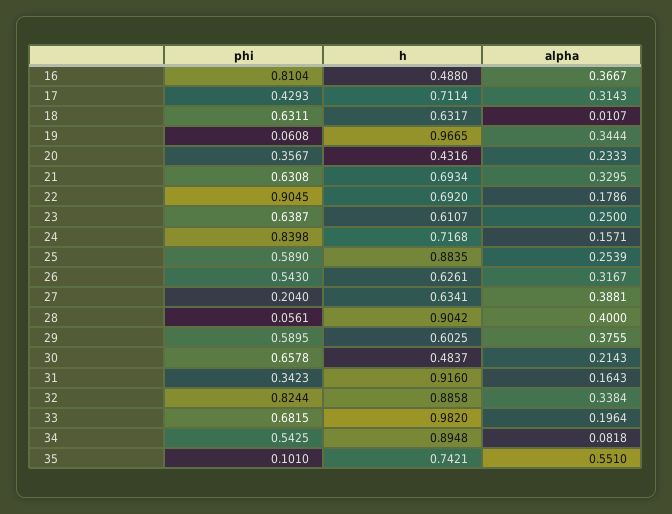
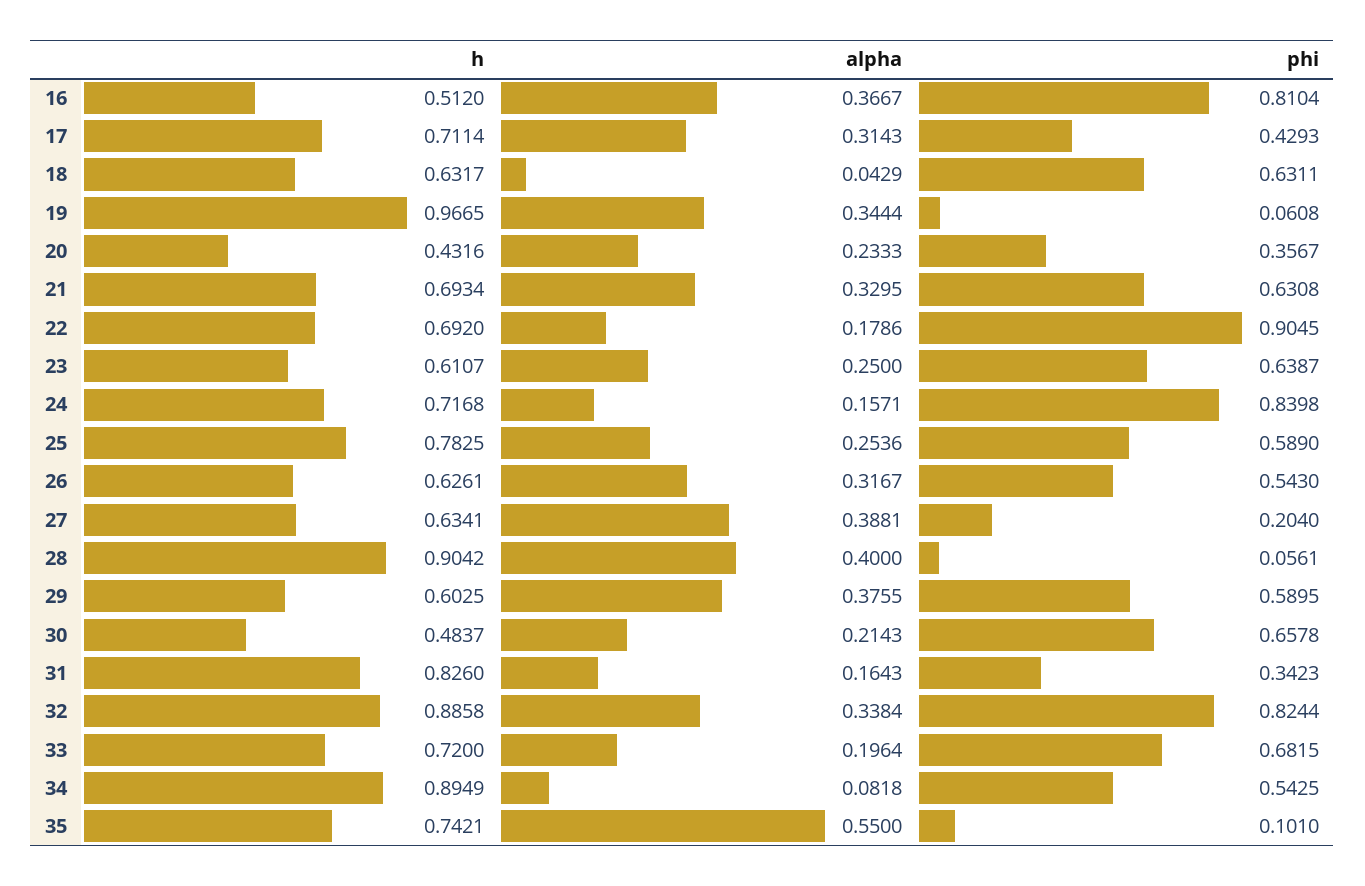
h, 16: 0.488 -> 0.512
alpha, 18: 0.0107 -> 0.0429
h, 25: 0.8835 -> 0.7825
alpha, 25: 0.2539 -> 0.2536
h, 31: 0.916 -> 0.826
h, 33: 0.982 -> 0.72
h, 34: 0.8948 -> 0.8949
alpha, 35: 0.551 -> 0.55

